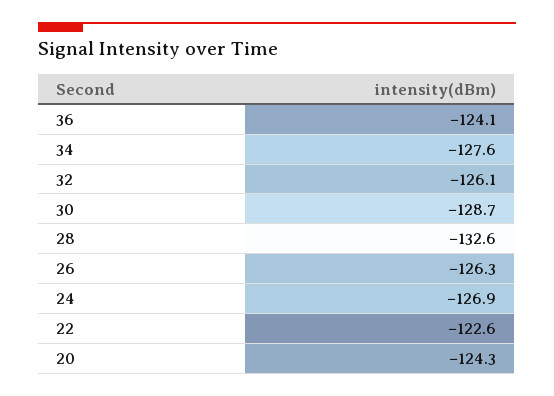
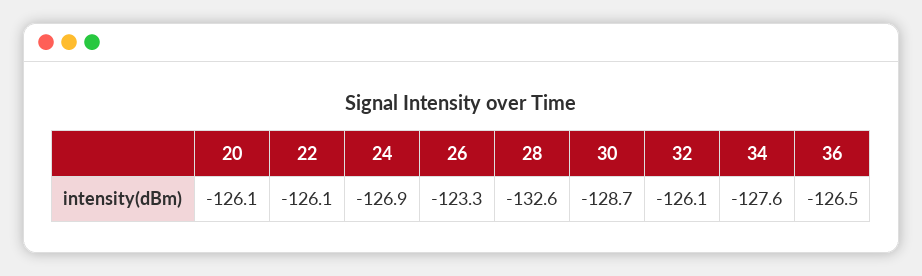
36: -124.1 -> -126.5
26: -126.3 -> -123.3
22: -122.6 -> -126.1
20: -124.3 -> -126.1

